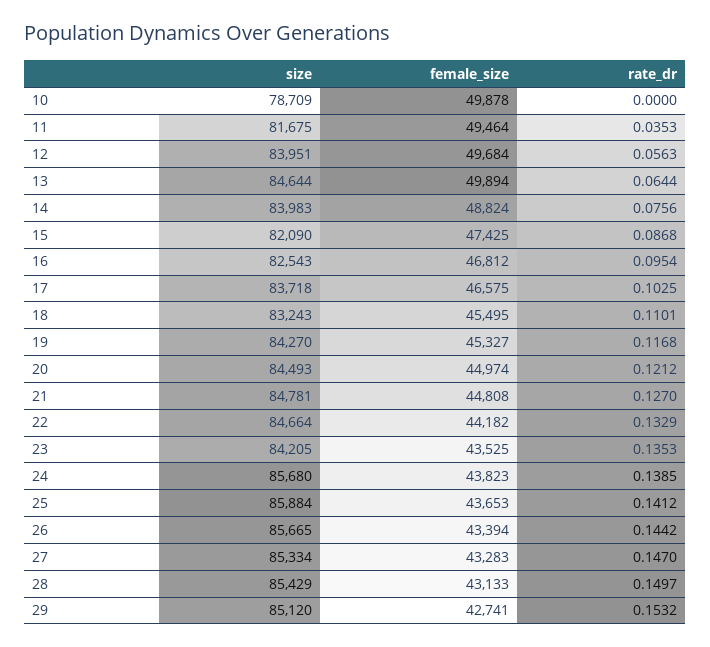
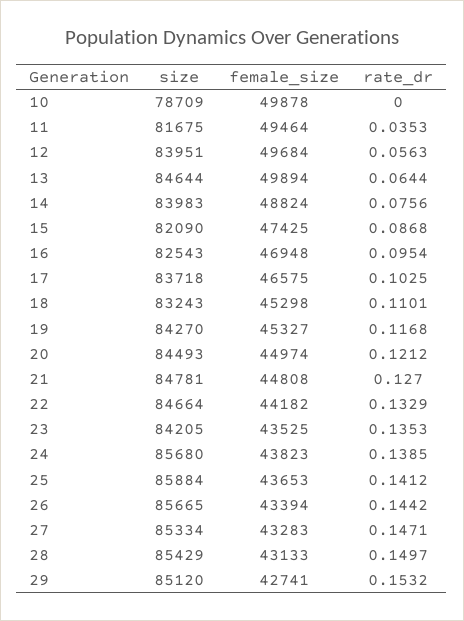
female_size, 16: 46812 -> 46948
female_size, 18: 45495 -> 45298
rate_dr, 27: 0.147 -> 0.1471

